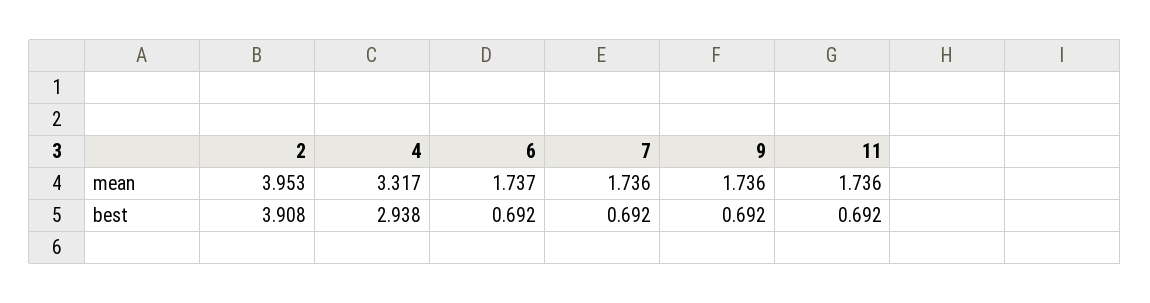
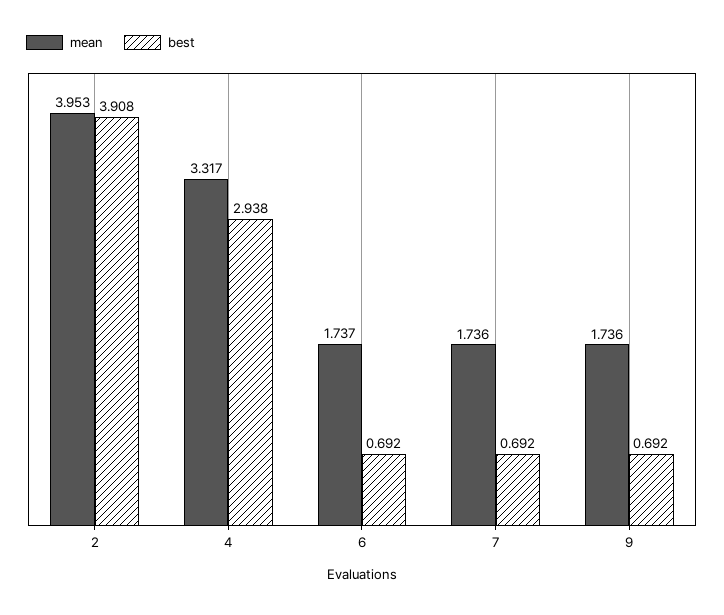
mean, 11: 1.736 -> none
best, 11: 0.692 -> none

